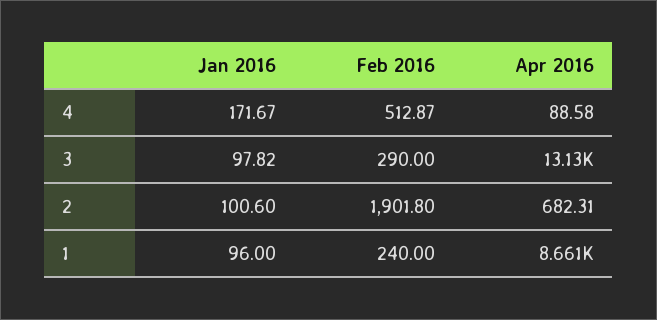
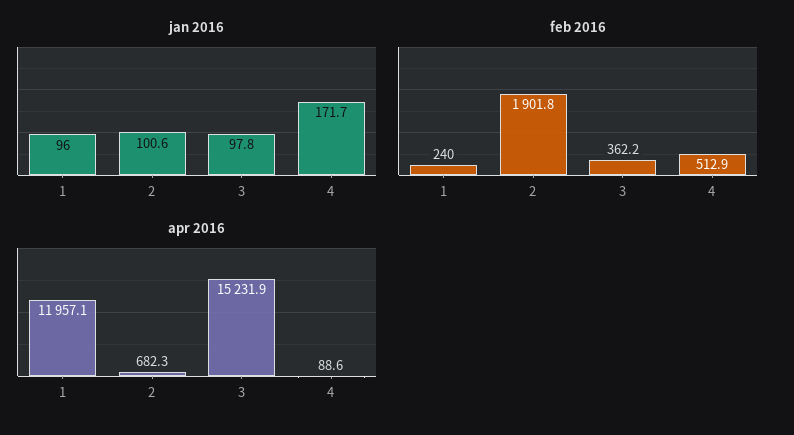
Feb 2016, 3: 290 -> 362.2
Apr 2016, 3: 13130 -> 15231.9
Apr 2016, 1: 8661 -> 11957.1

